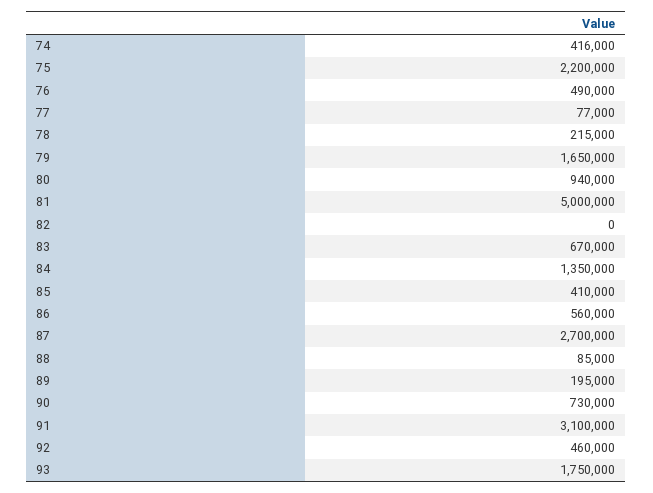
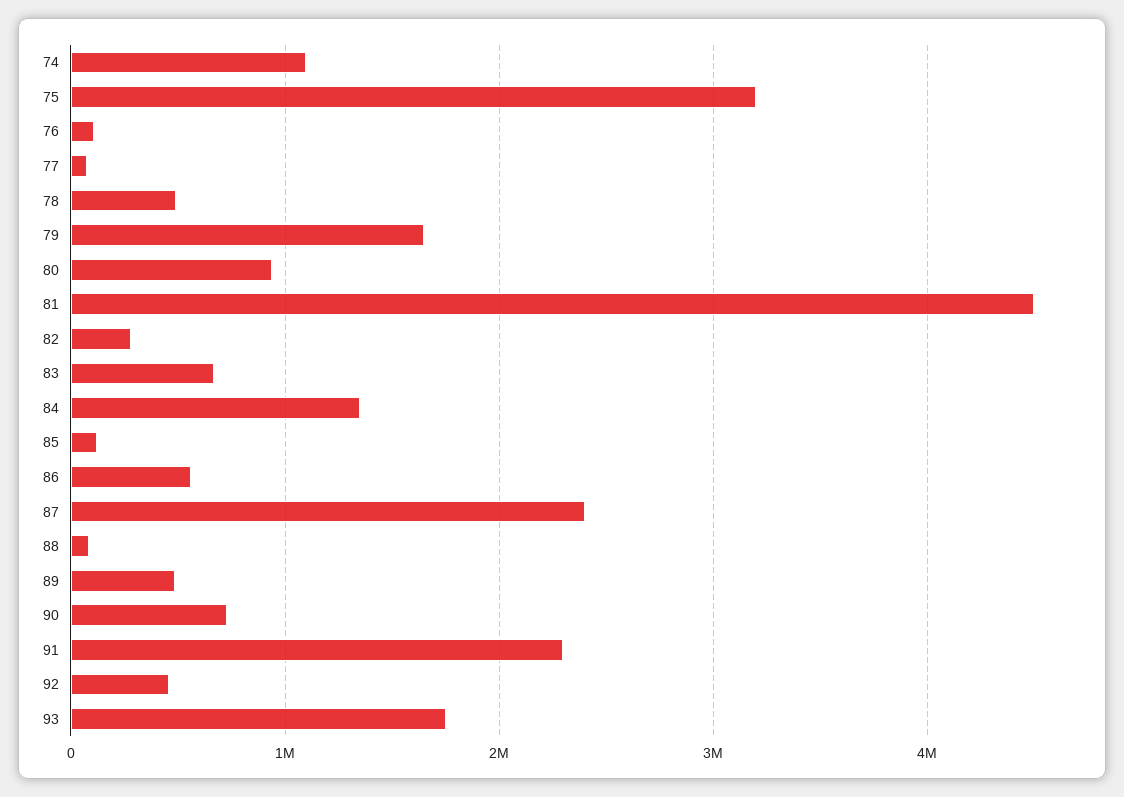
74: 416000 -> 1100000
75: 2200000 -> 3200000
76: 490000 -> 100000
78: 215000 -> 500000
81: 5000000 -> 4500000
82: 0 -> 300000
85: 410000 -> 100000
87: 2700000 -> 2400000
89: 195000 -> 500000
91: 3100000 -> 2300000

